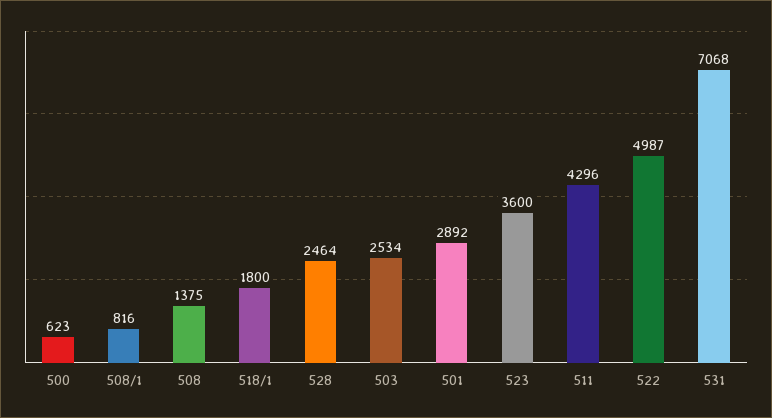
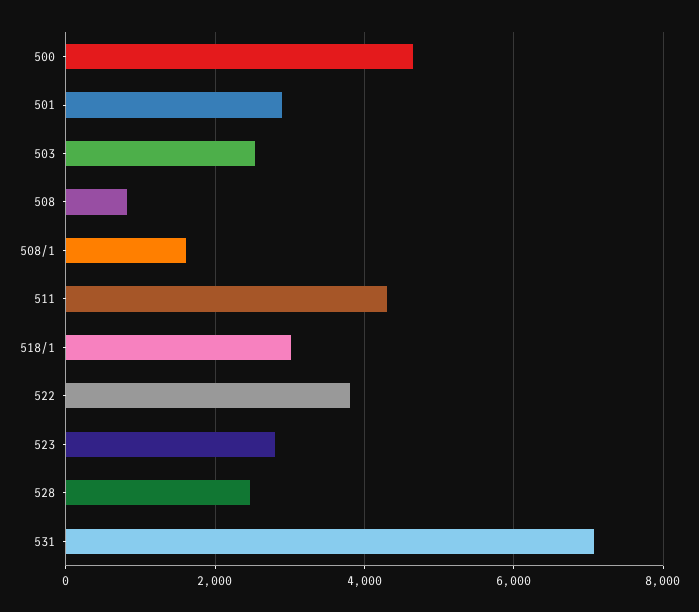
500: 623 -> 4600
508/1: 816 -> 1600
508: 1375 -> 800
518/1: 1800 -> 3000
523: 3600 -> 2800
522: 4987 -> 3800

